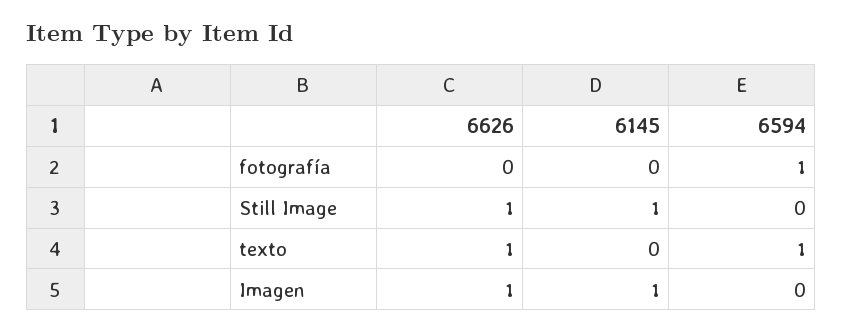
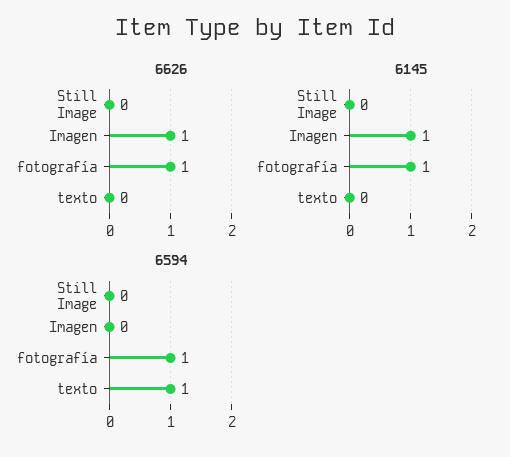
6626, fotografía: 0 -> 1
6145, fotografía: 0 -> 1
6626, Still Image: 1 -> 0
6145, Still Image: 1 -> 0
6626, texto: 1 -> 0

